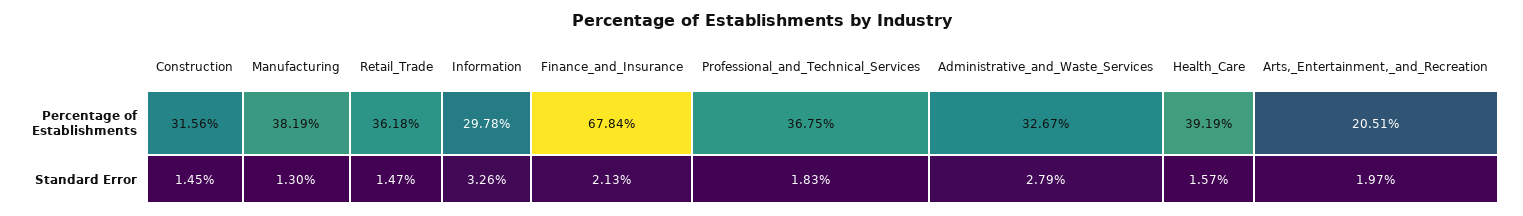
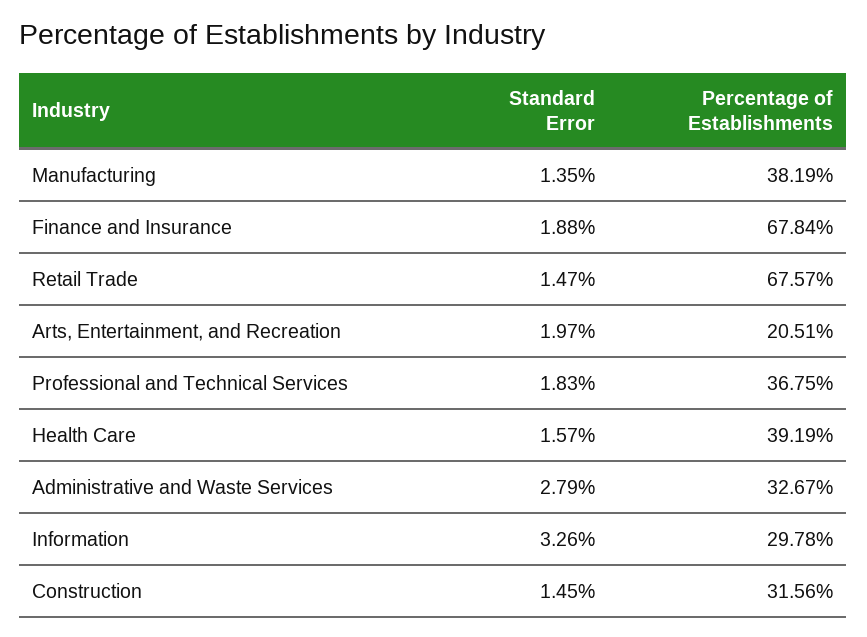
Retail_Trade, Percentage of Establishments: 36.18 -> 67.57
Manufacturing, Standard Error: 1.3 -> 1.35
Finance_and_Insurance, Standard Error: 2.13 -> 1.88

